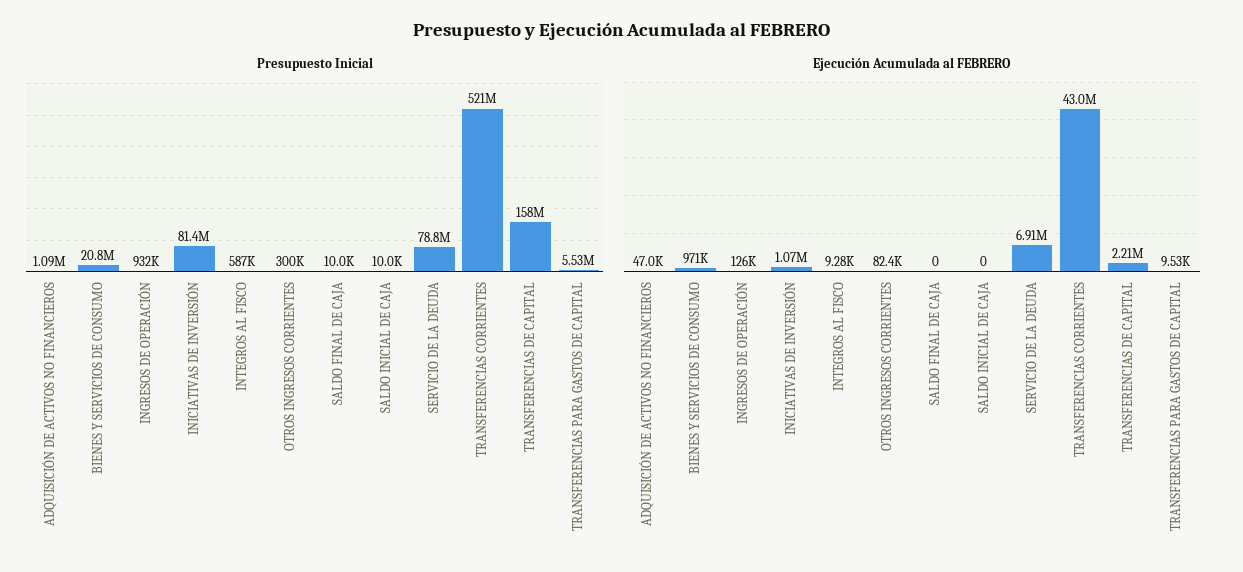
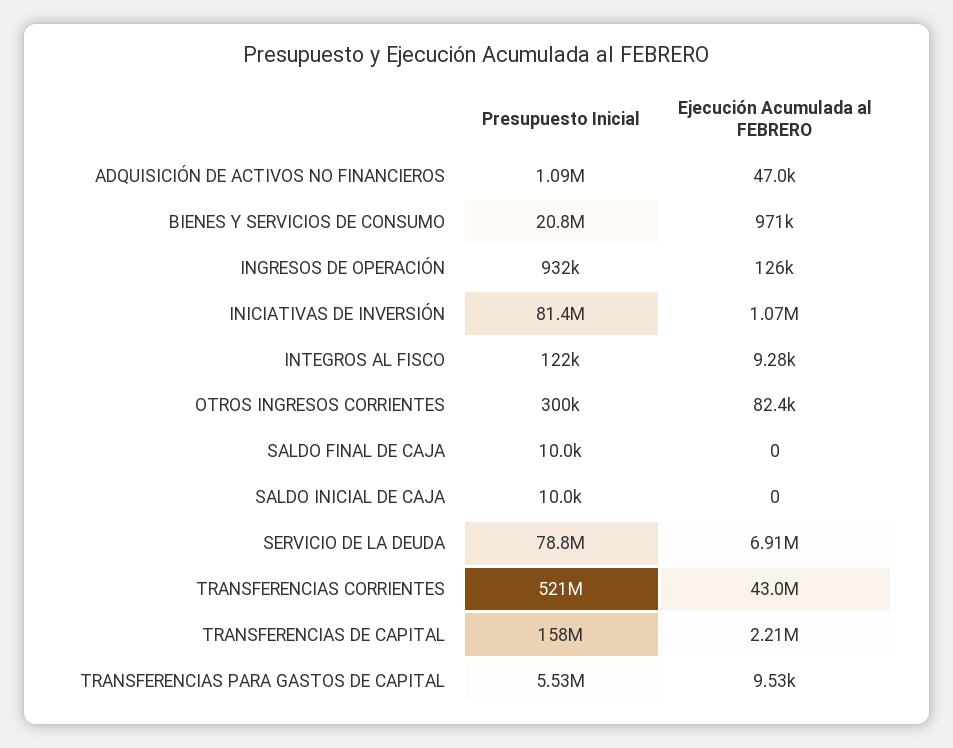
Presupuesto Inicial, INTEGROS AL FISCO: 587000 -> 122000

